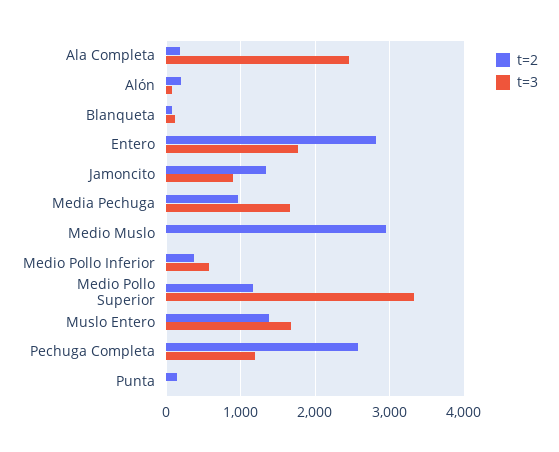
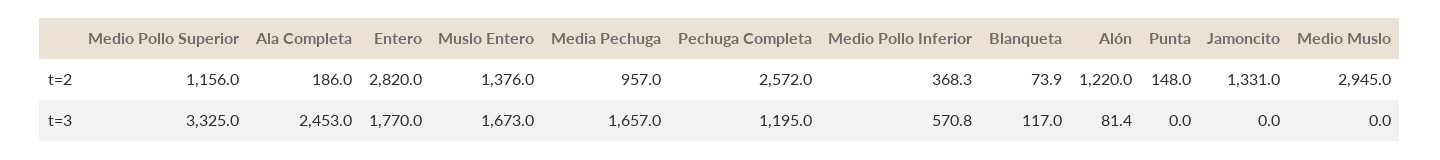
t=2, Alón: 200 -> 1220
t=3, Jamoncito: 900 -> 0

